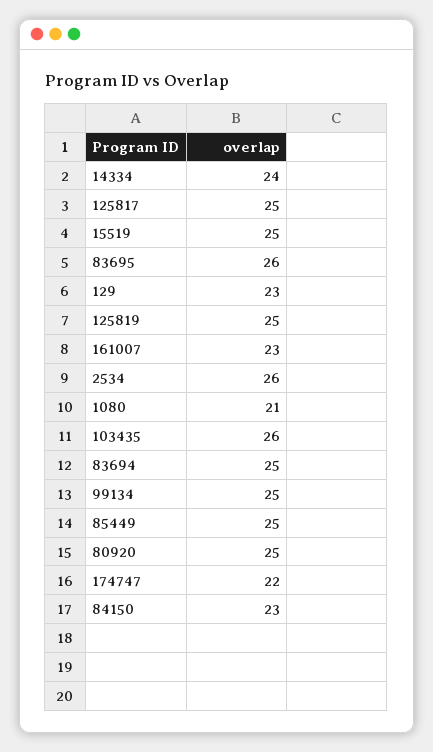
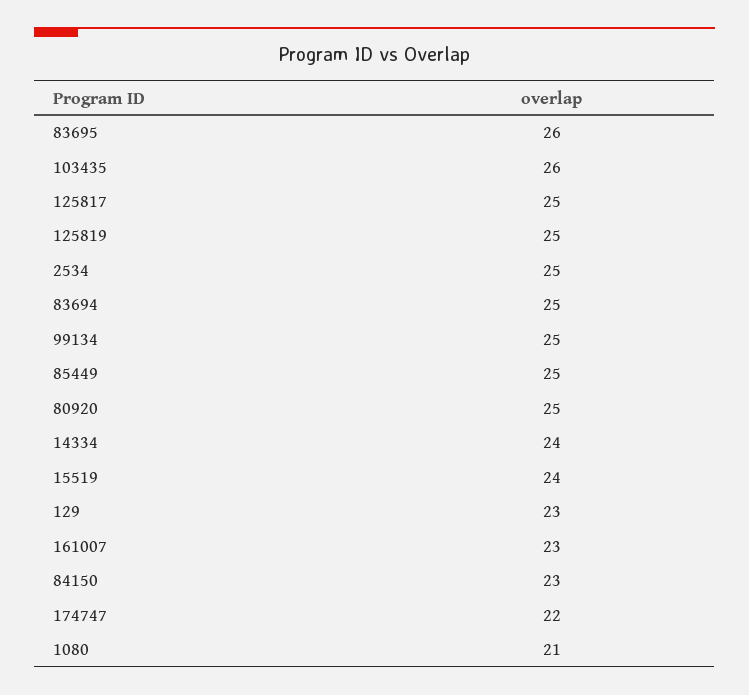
15519: 25 -> 24
2534: 26 -> 25

